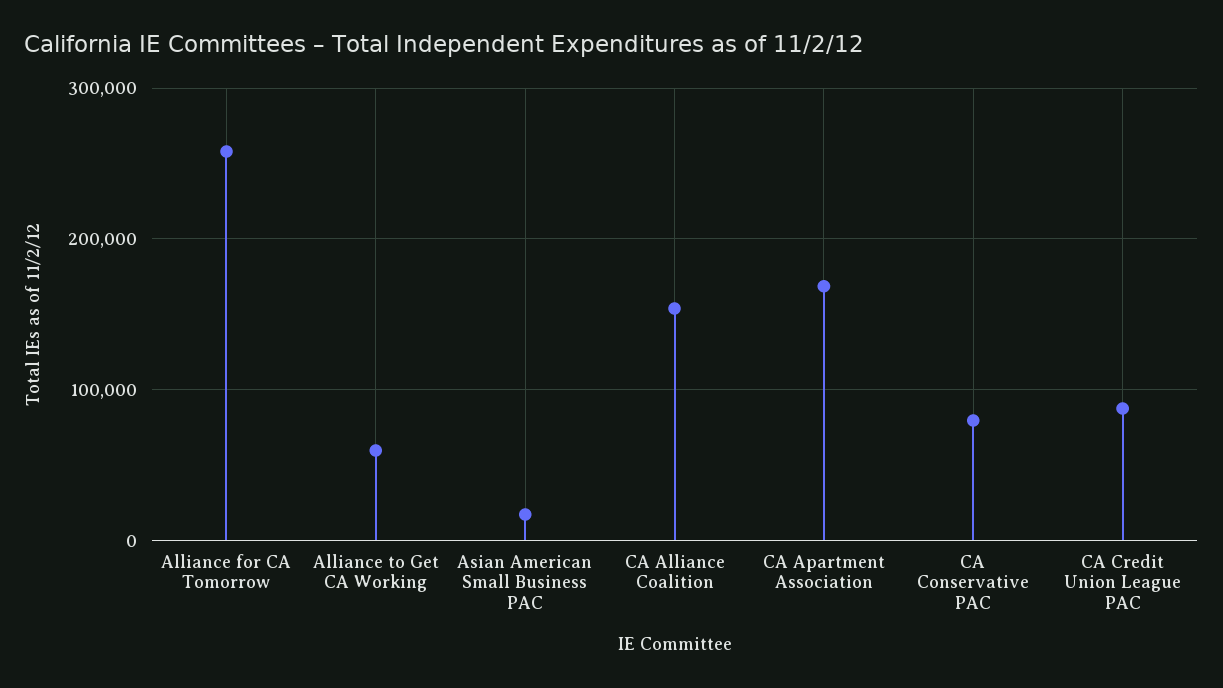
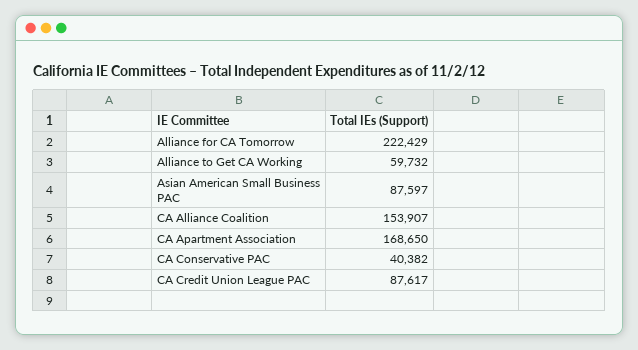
Alliance for CA Tomorrow: 260000 -> 222429
Asian American Small Business PAC: 20000 -> 87597
CA Conservative PAC: 80000 -> 40382

